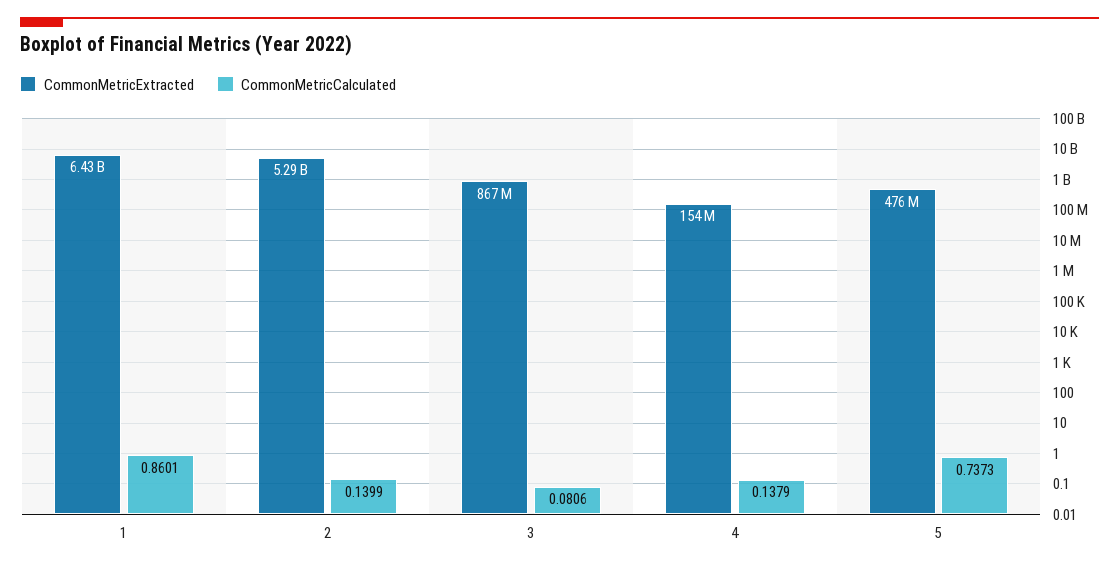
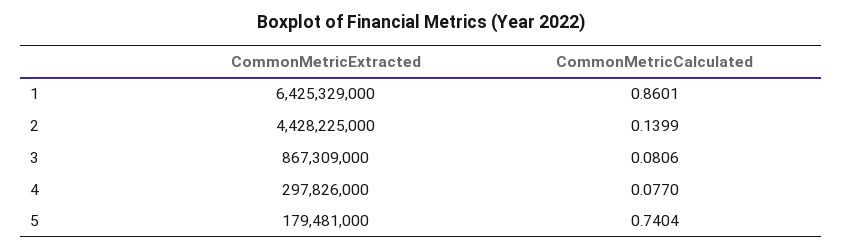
CommonMetricExtracted, 2: 5290000000 -> 4428225000
CommonMetricExtracted, 4: 154000000 -> 297826000
CommonMetricCalculated, 4: 0.1379 -> 0.077
CommonMetricExtracted, 5: 476000000 -> 179481000
CommonMetricCalculated, 5: 0.7373 -> 0.7404

